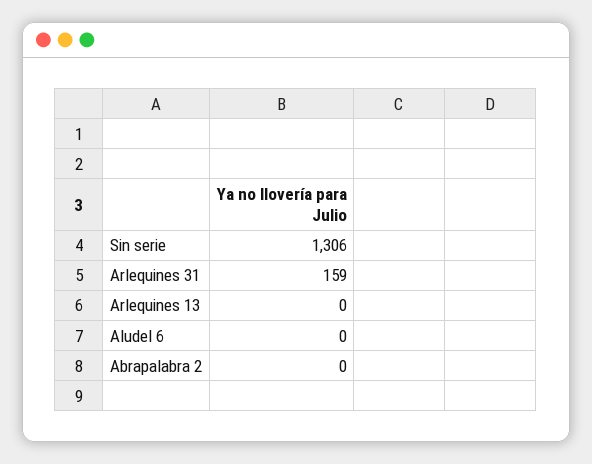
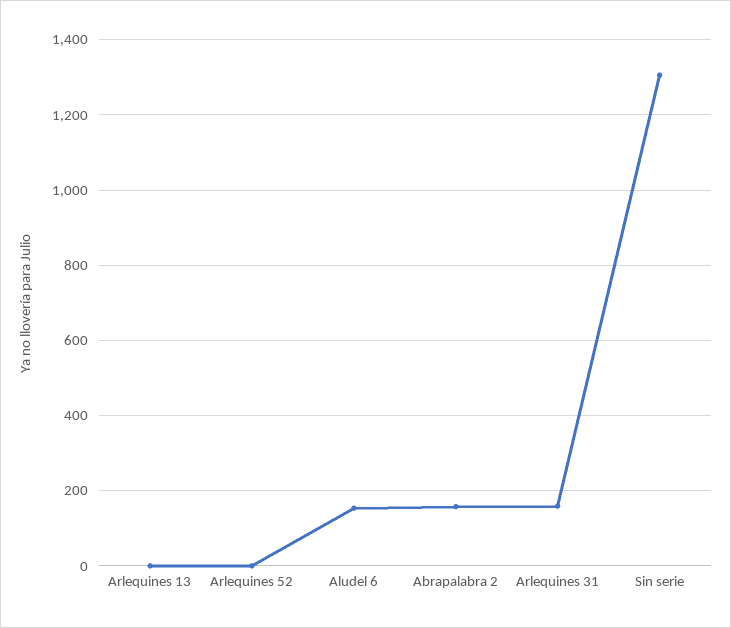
Aludel 6: 0 -> 160
Abrapalabra 2: 0 -> 160
Arlequines 52: none -> 0

